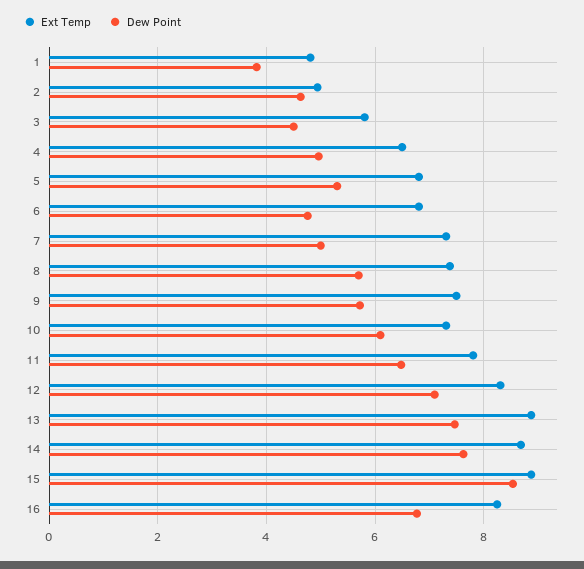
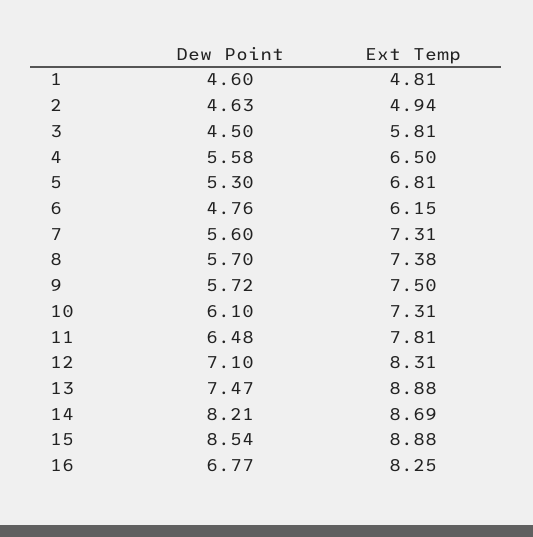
Dew Point, 1: 3.8 -> 4.6
Dew Point, 4: 5 -> 5.58
Ext Temp, 6: 6.8 -> 6.15
Dew Point, 7: 5 -> 5.6
Dew Point, 14: 7.6 -> 8.21

